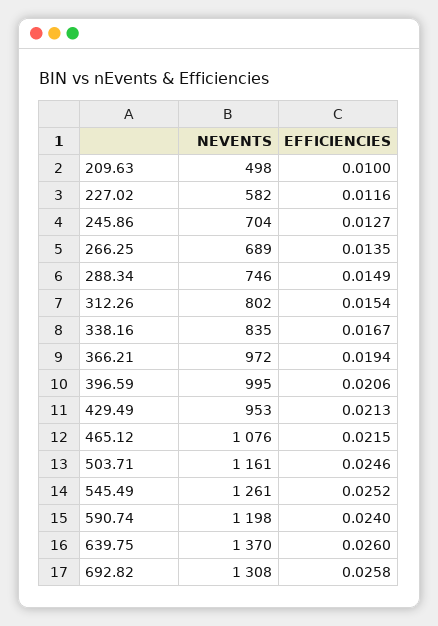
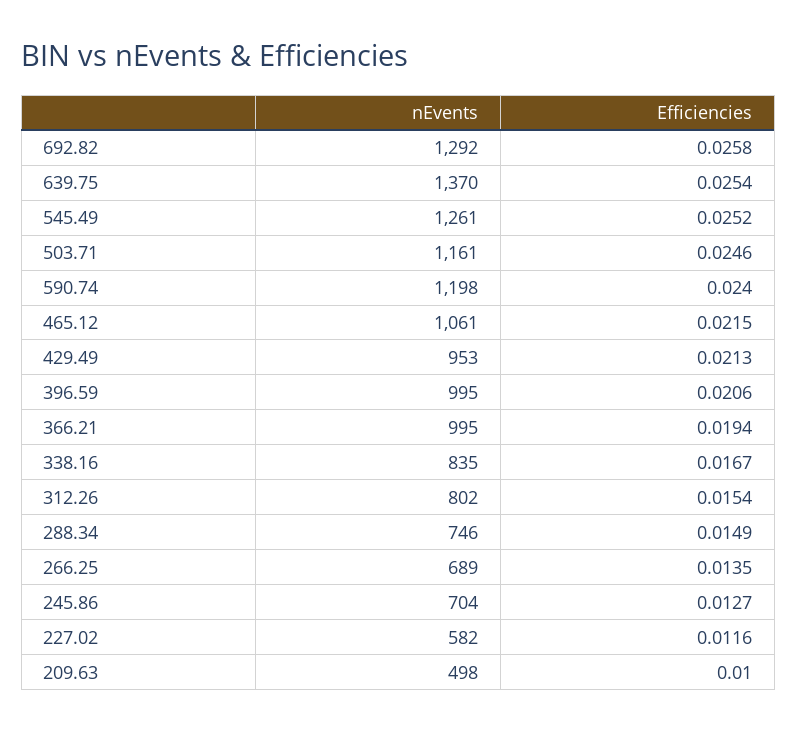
NEVENTS, 366.21: 972 -> 995
NEVENTS, 465.12: 1076 -> 1061
EFFICIENCIES, 639.75: 0.026 -> 0.0254
NEVENTS, 692.82: 1308 -> 1292

